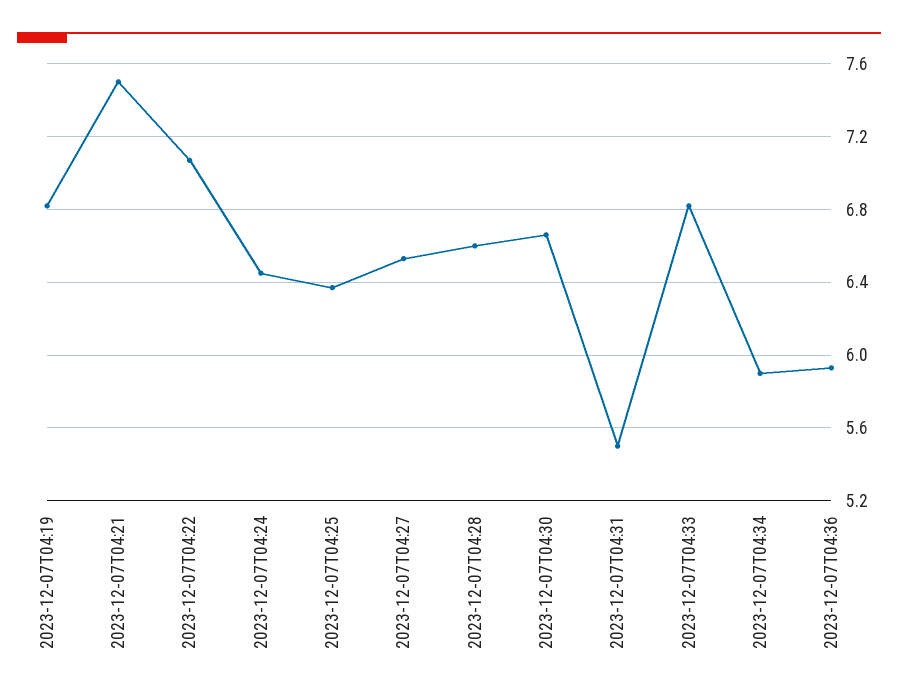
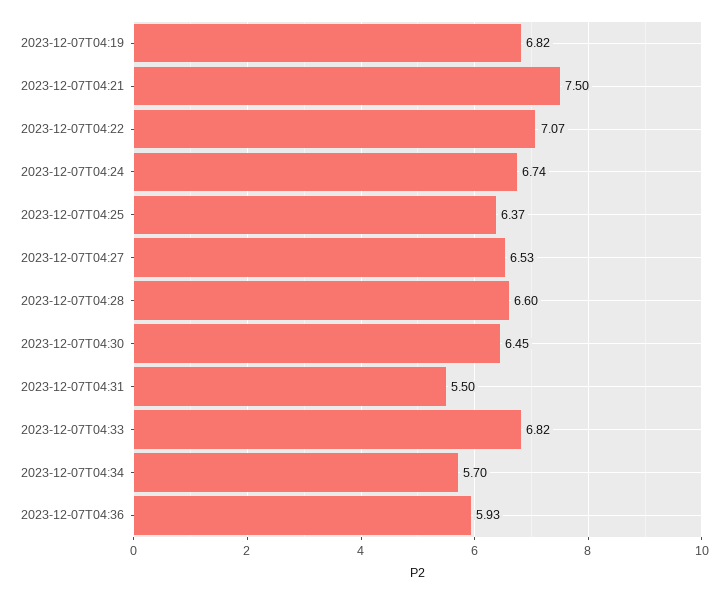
2023-12-07T04:24: 6.45 -> 6.74
2023-12-07T04:30: 6.65 -> 6.45
2023-12-07T04:34: 5.9 -> 5.7

